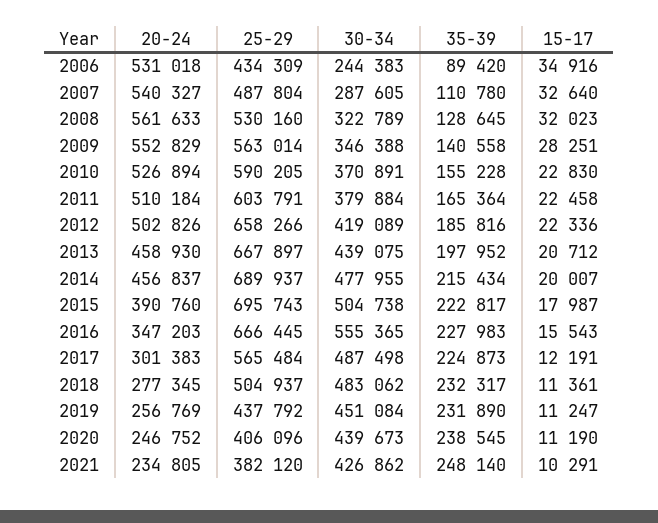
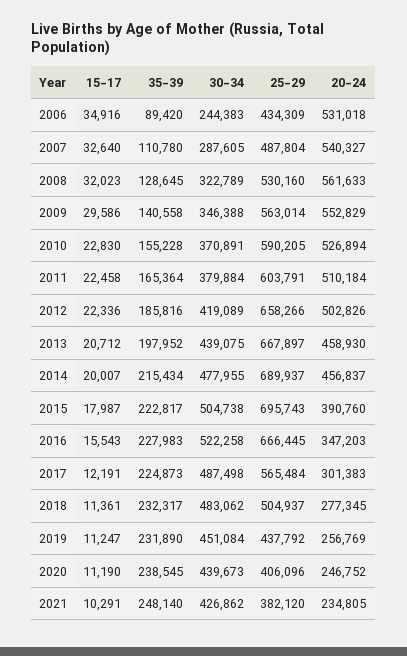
15-17, 2009: 28251 -> 29586
30-34, 2016: 555365 -> 522258

